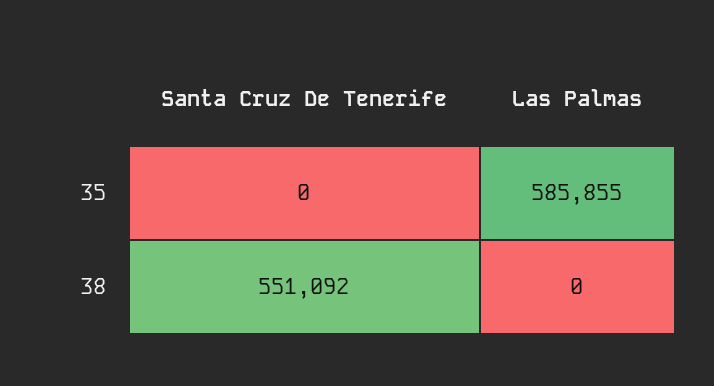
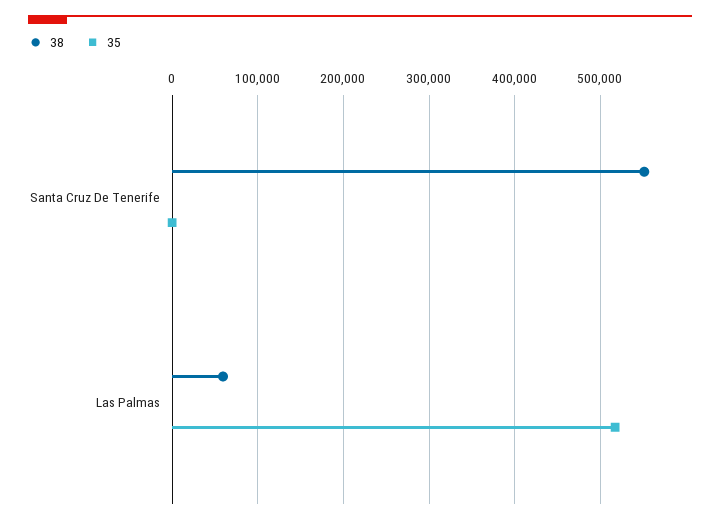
35, Las Palmas: 585855 -> 520000
38, Las Palmas: 0 -> 60000

